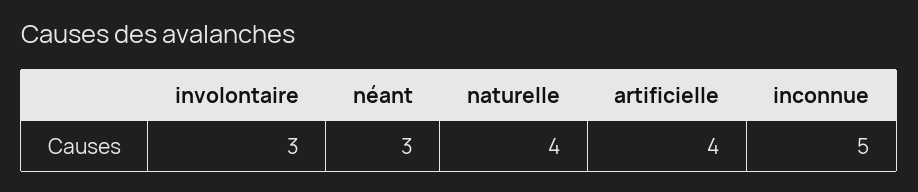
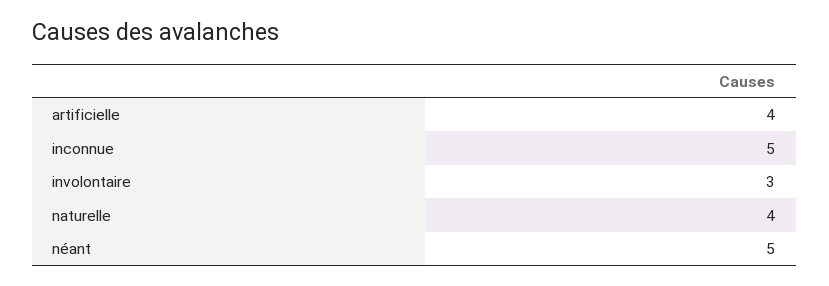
néant: 3 -> 5

